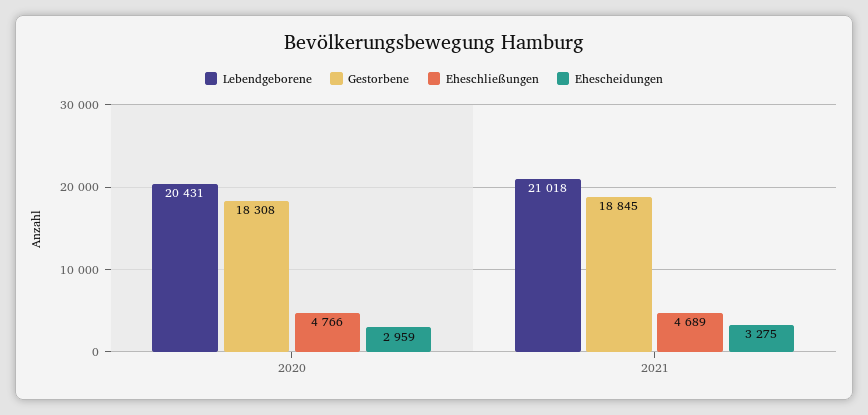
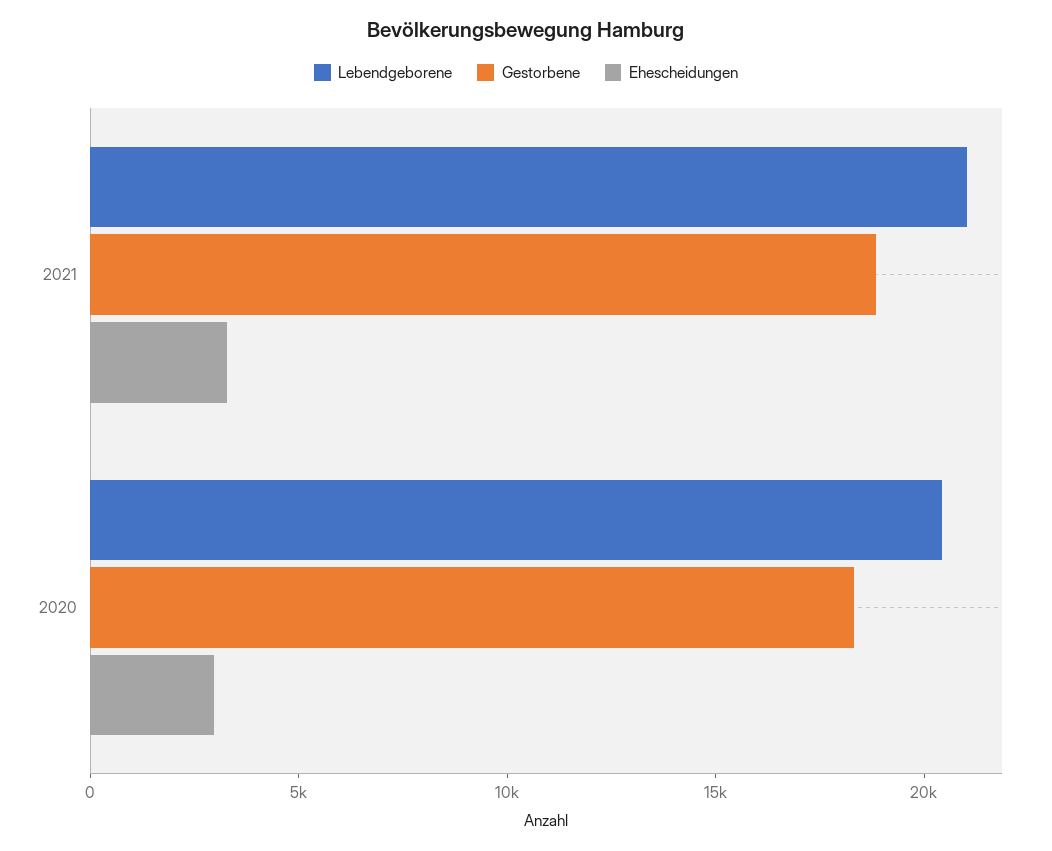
Eheschließungen, 2020: 4766 -> none
Eheschließungen, 2021: 4689 -> none

